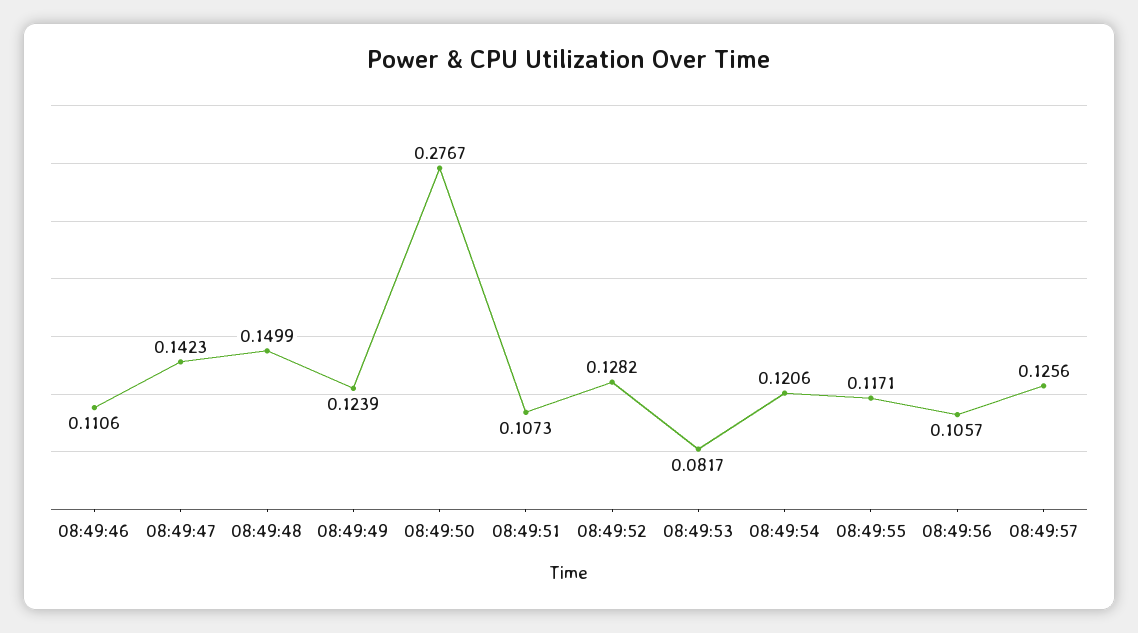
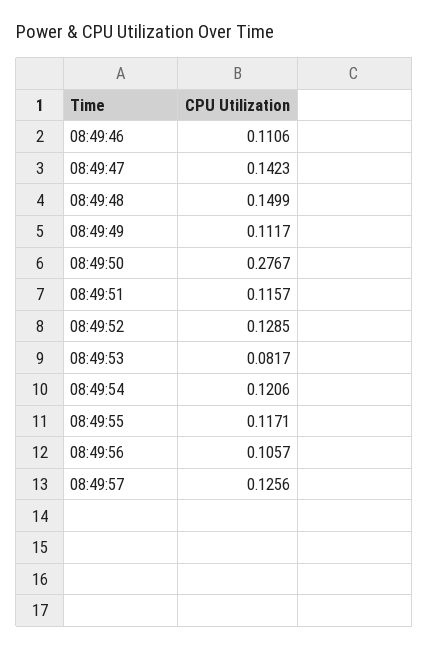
08:49:49: 0.1239 -> 0.1117
08:49:51: 0.1073 -> 0.1157
08:49:52: 0.1282 -> 0.1285

